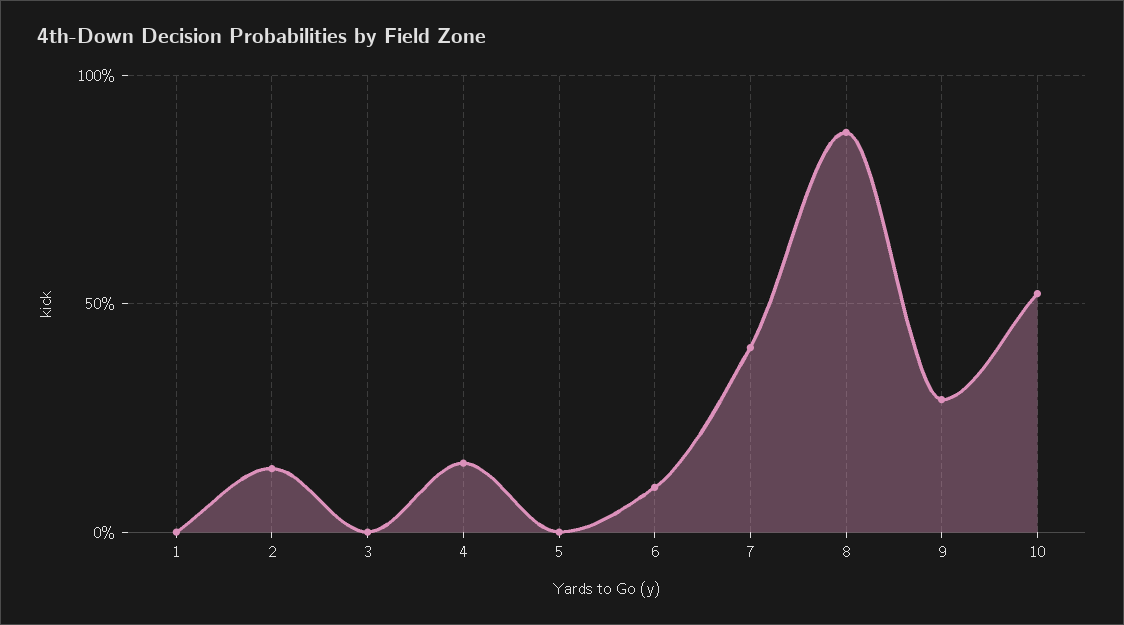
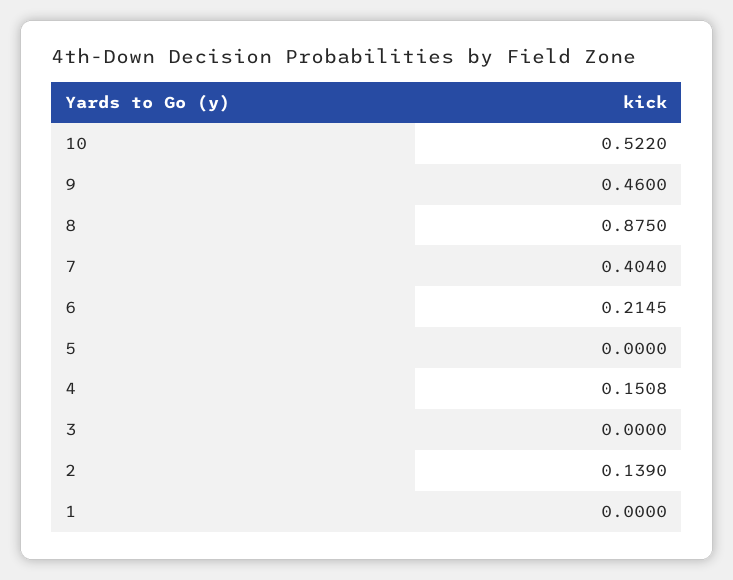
6: 0.1 -> 0.2145
9: 0.3 -> 0.46

